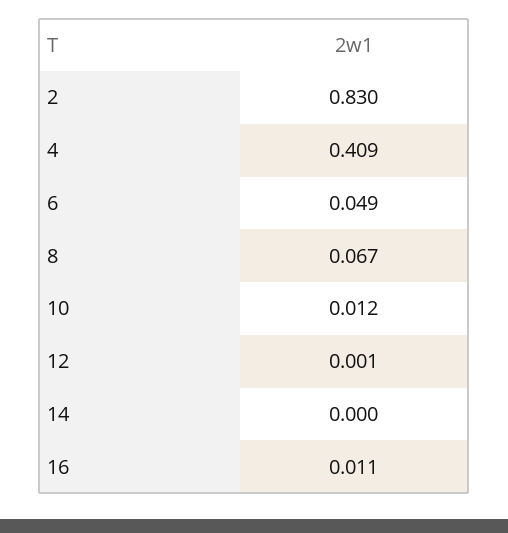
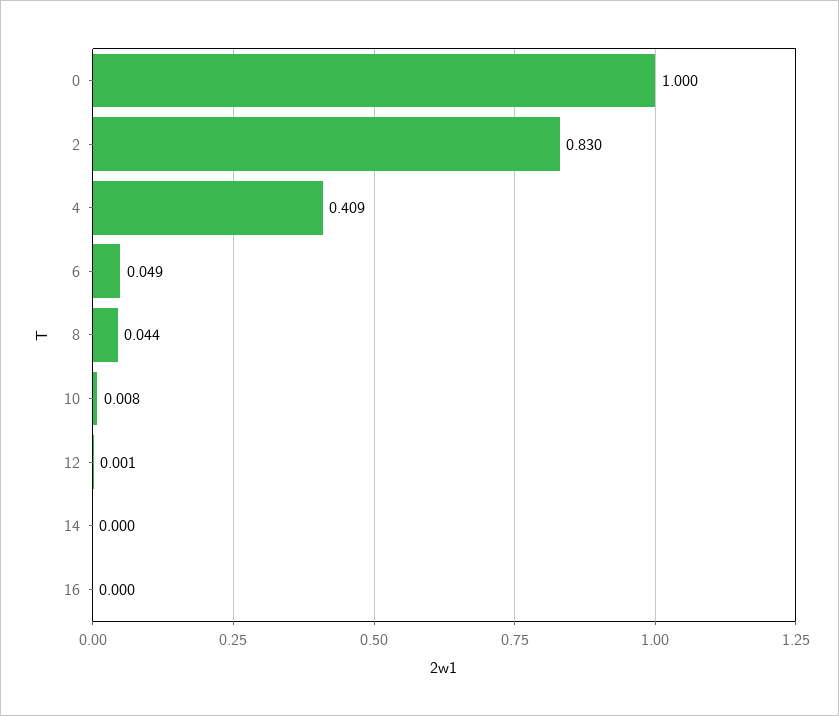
8: 0.067 -> 0.044
10: 0.012 -> 0.008
16: 0.011 -> 0
0: none -> 1

